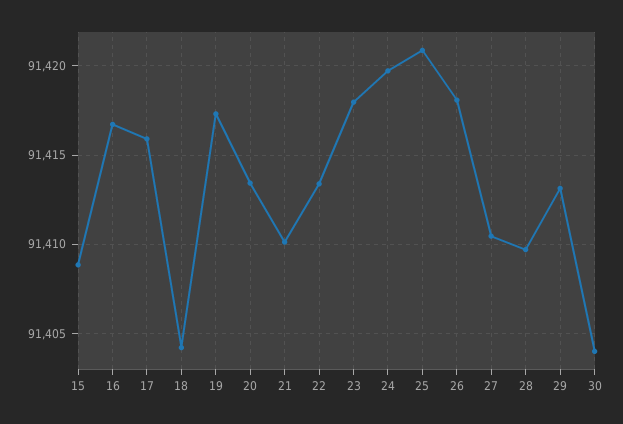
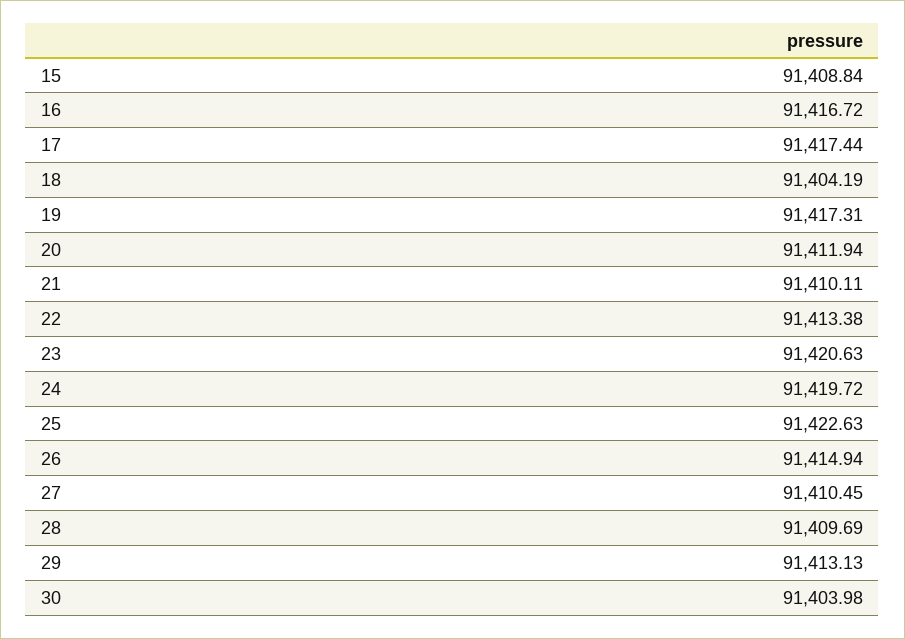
17: 91416 -> 91417.44
20: 91413.5 -> 91411.94
23: 91418 -> 91420.63
25: 91421 -> 91422.63
26: 91418 -> 91414.94

